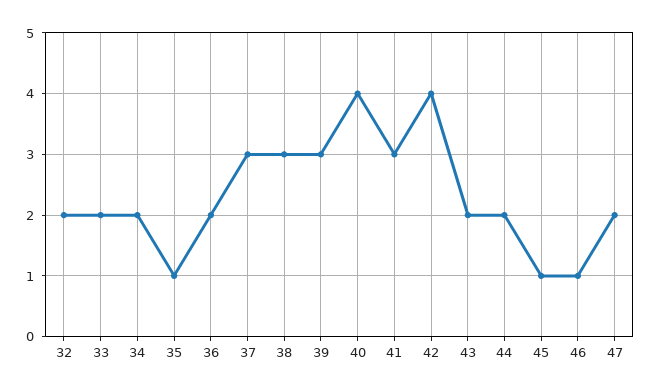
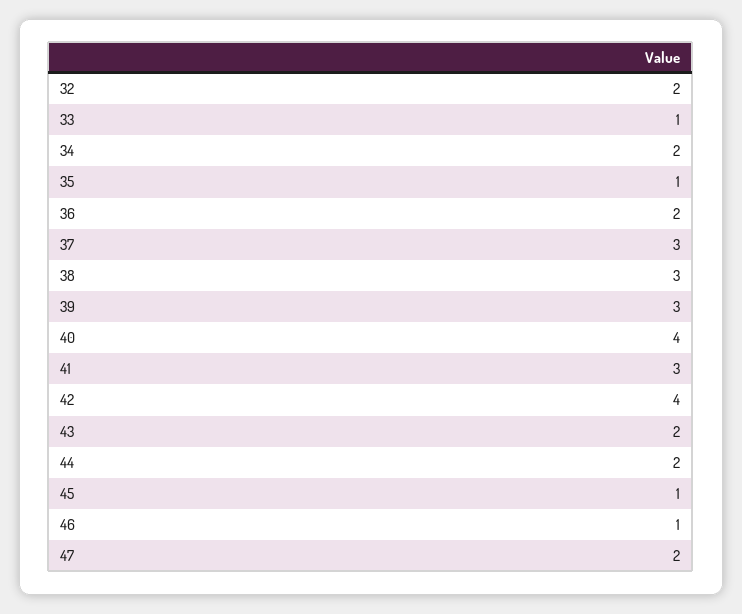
33: 2 -> 1

